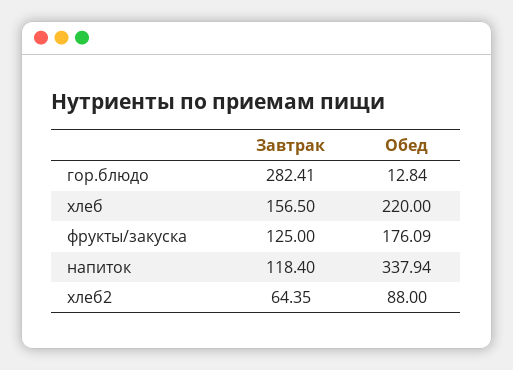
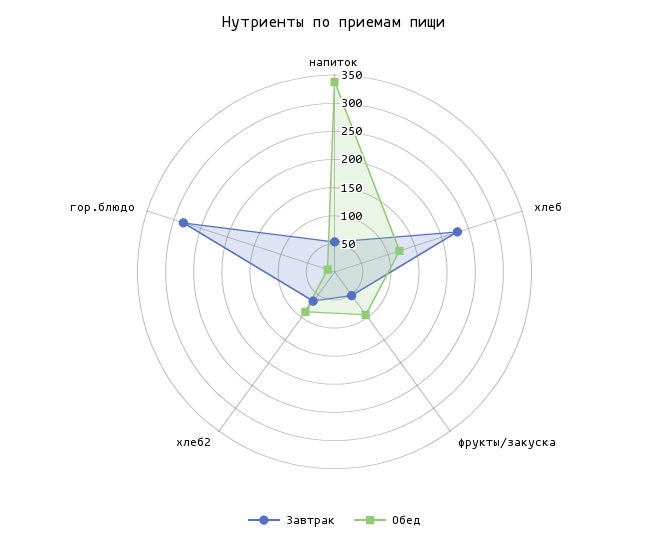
Завтрак, хлеб: 156.5 -> 225
Обед, хлеб: 220 -> 125
Завтрак, фрукты/закуска: 125 -> 50
Обед, фрукты/закуска: 176.09 -> 100
Завтрак, напиток: 118.4 -> 50

